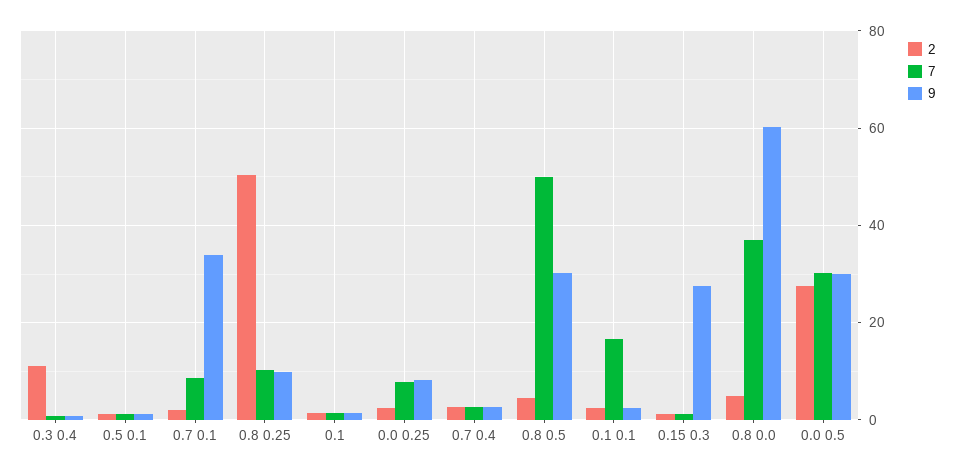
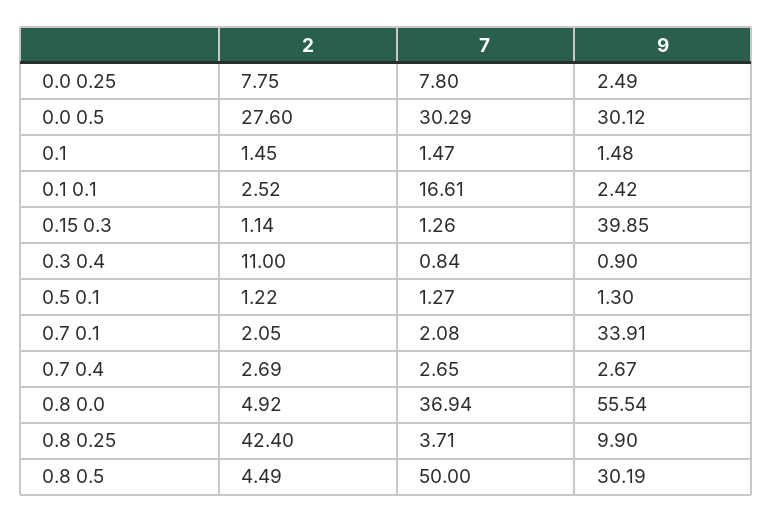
7, 0.7 0.1: 8 -> 2.08
2, 0.8 0.25: 50 -> 42.4
7, 0.8 0.25: 10 -> 3.71
2, 0.0 0.25: 2 -> 7.75
9, 0.0 0.25: 8 -> 2.49
9, 0.15 0.3: 28 -> 39.85
9, 0.8 0.0: 60 -> 55.54

